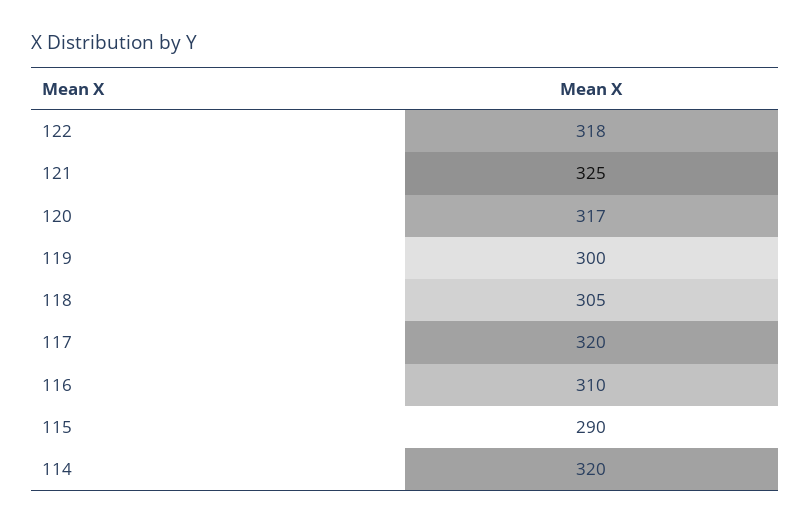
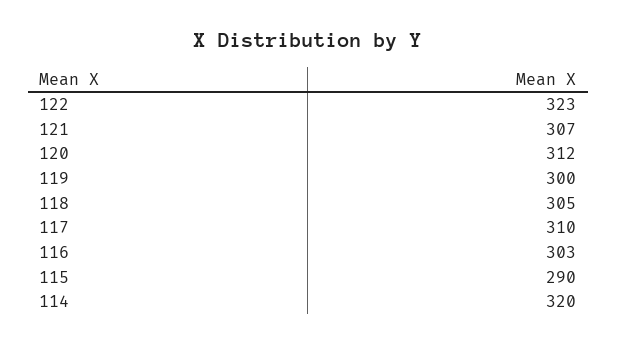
122: 318 -> 323
121: 325 -> 307
120: 317 -> 312
117: 320 -> 310
116: 310 -> 303

